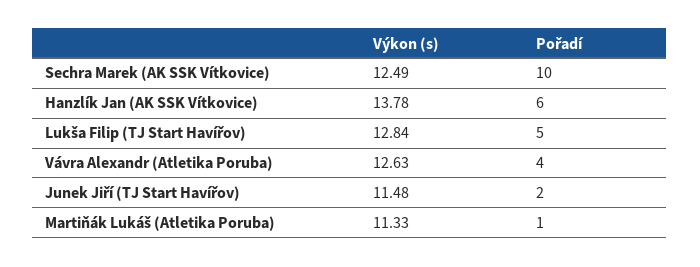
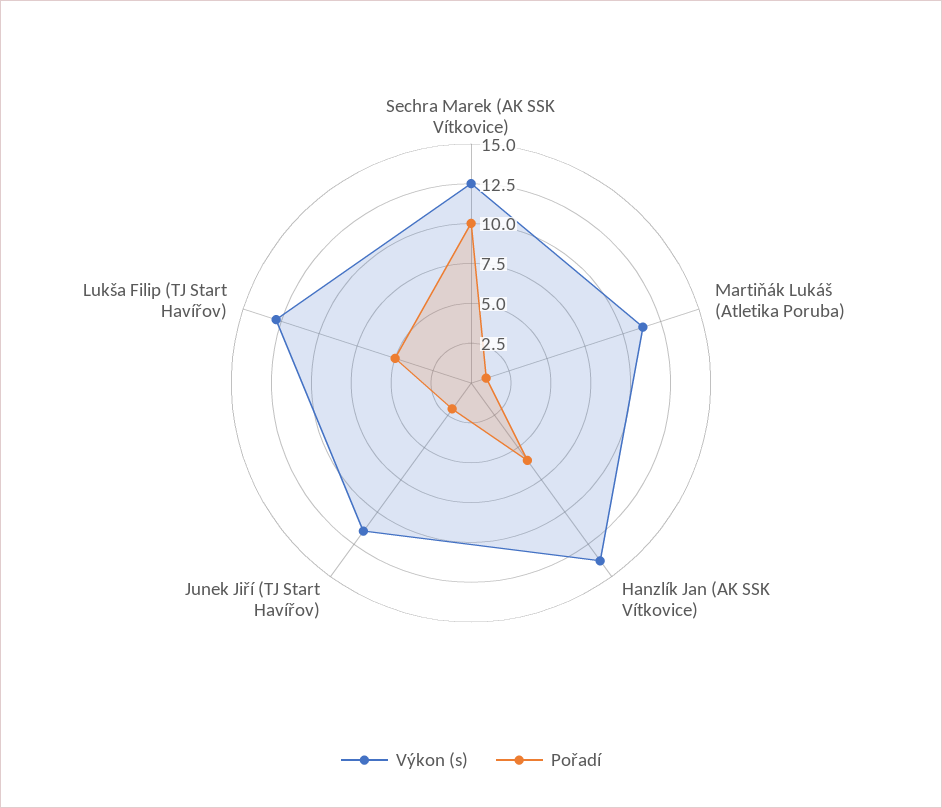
Výkon (s), Vávra Alexandr (Atletika Poruba): 12.63 -> none
Pořadí, Vávra Alexandr (Atletika Poruba): 4 -> none

